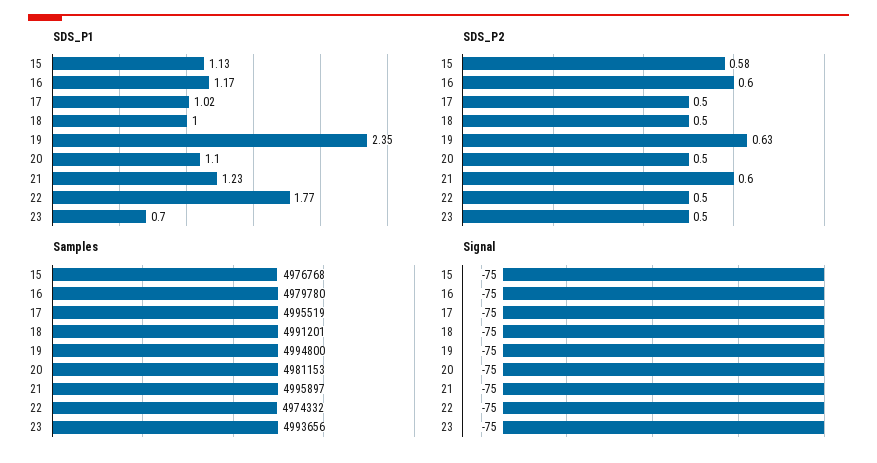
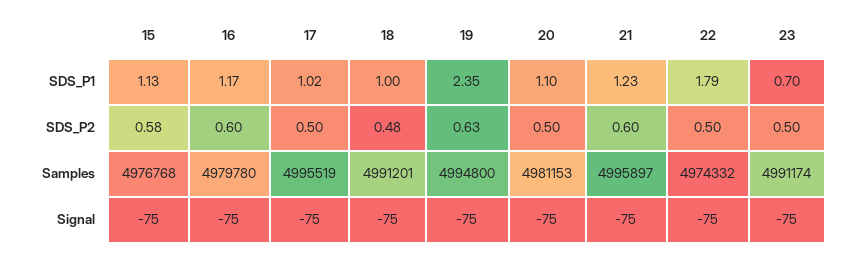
SDS_P1, 22: 1.77 -> 1.79
SDS_P2, 18: 0.5 -> 0.48
Samples, 23: 4993656 -> 4991174

